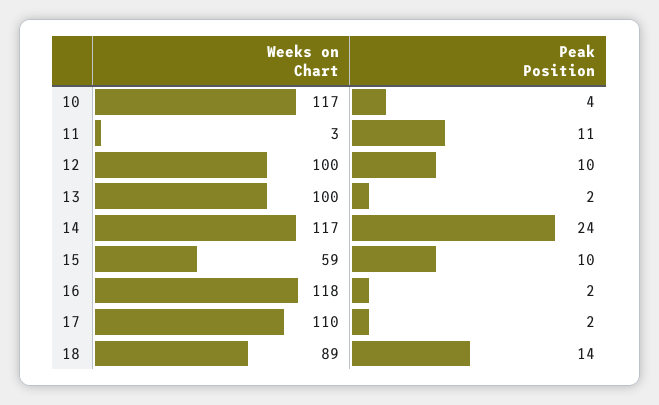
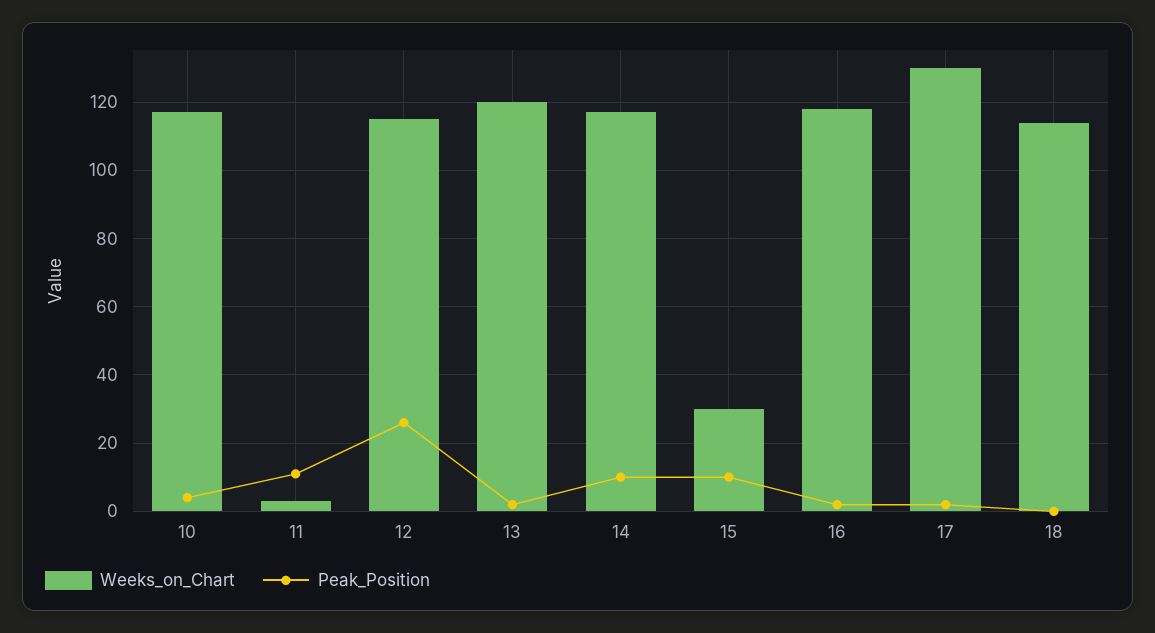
Weeks on Chart, 12: 100 -> 115
Peak Position, 12: 10 -> 25
Weeks on Chart, 13: 100 -> 120
Peak Position, 14: 24 -> 10
Weeks on Chart, 15: 59 -> 30
Weeks on Chart, 17: 110 -> 130
Weeks on Chart, 18: 89 -> 115
Peak Position, 18: 14 -> 0

